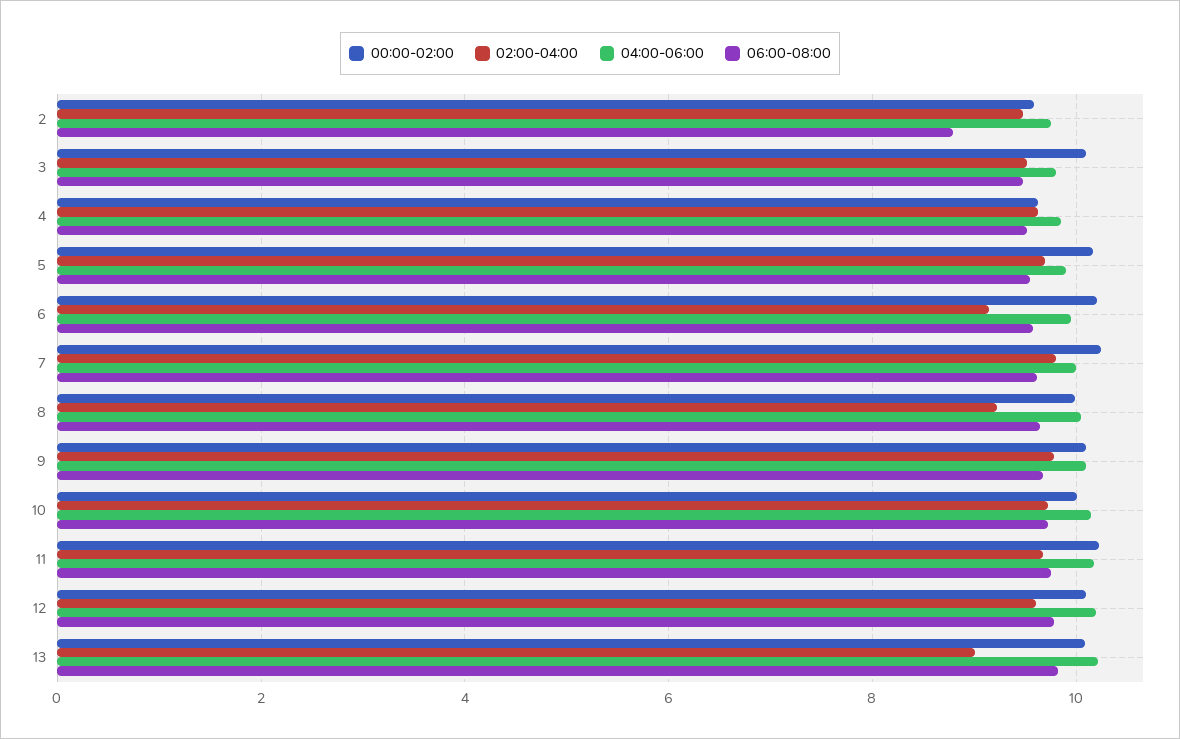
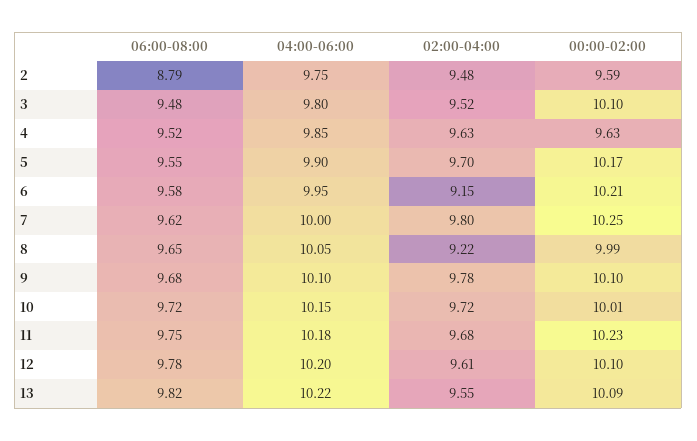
02:00-04:00, 13: 9 -> 9.55

